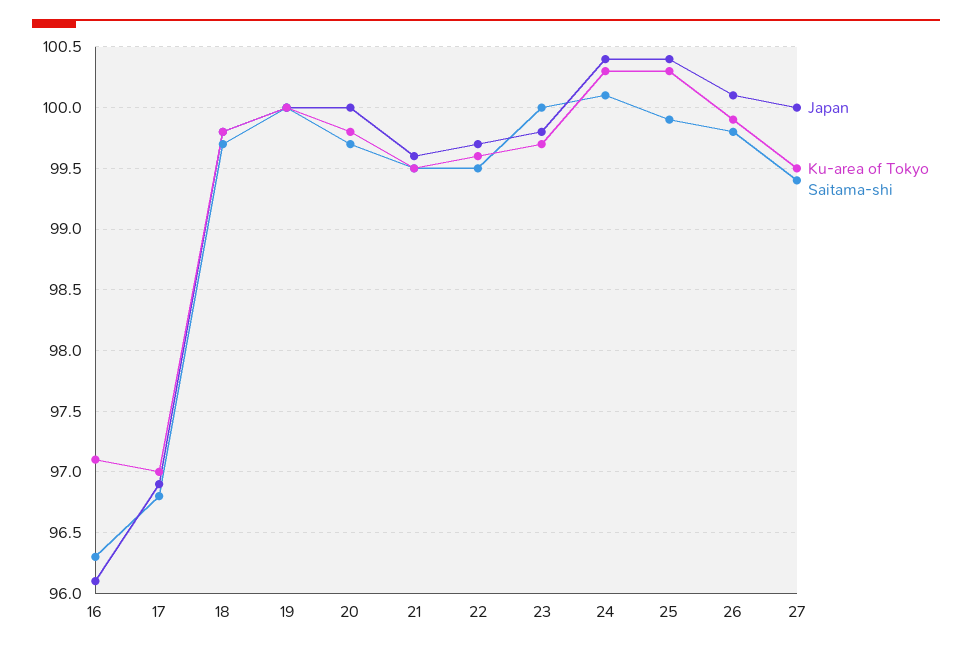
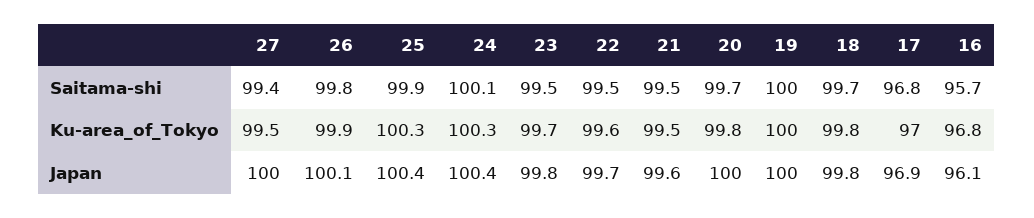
Ku-area of Tokyo, 16: 97.1 -> 96.8
Saitama-shi, 16: 96.3 -> 95.7
Saitama-shi, 23: 100 -> 99.5

